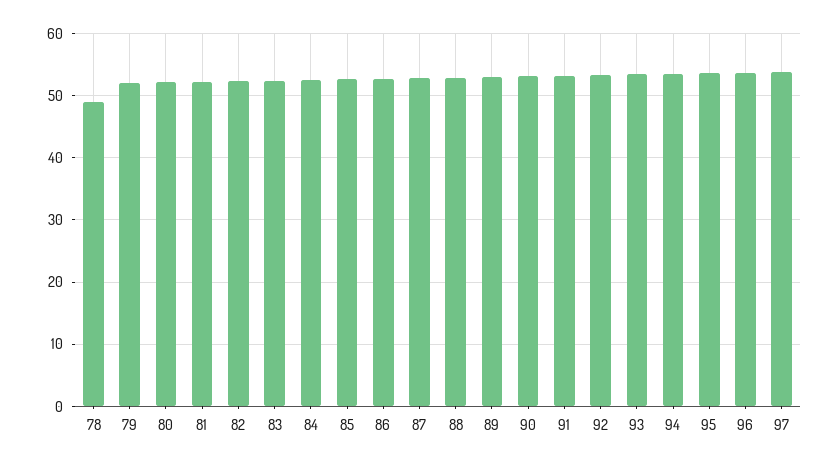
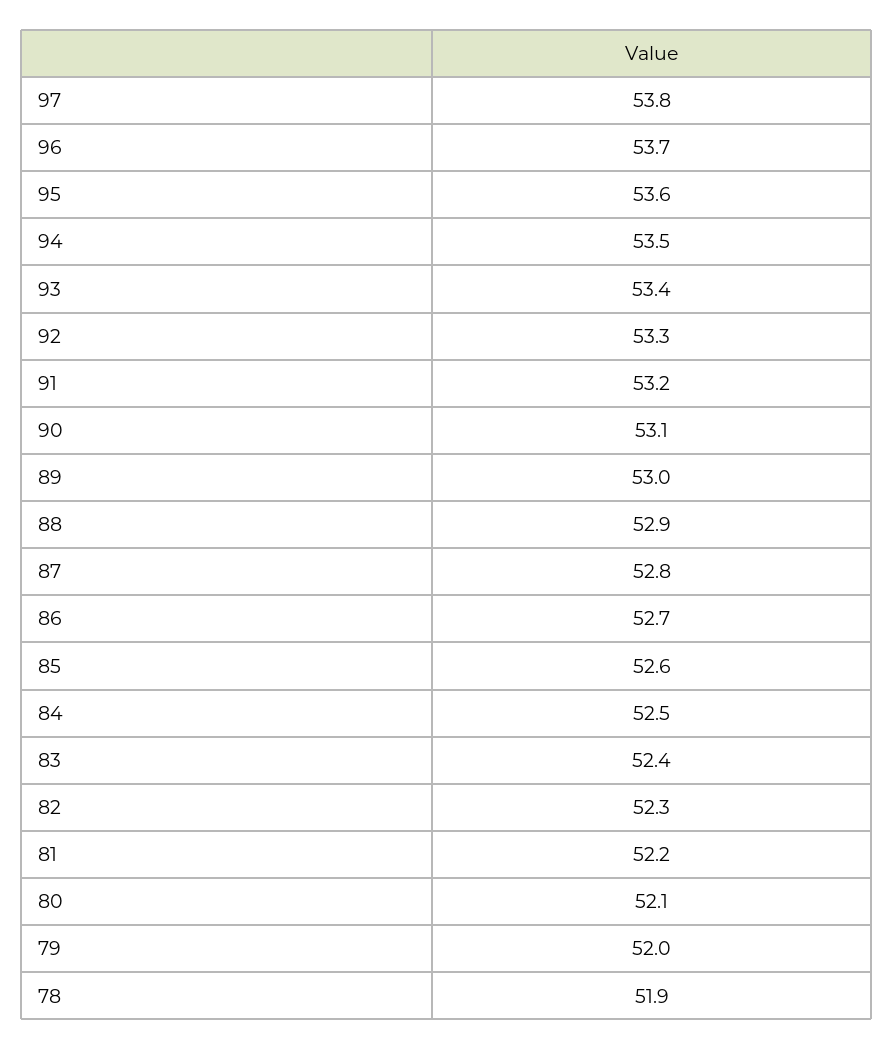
78: 49 -> 51.9

